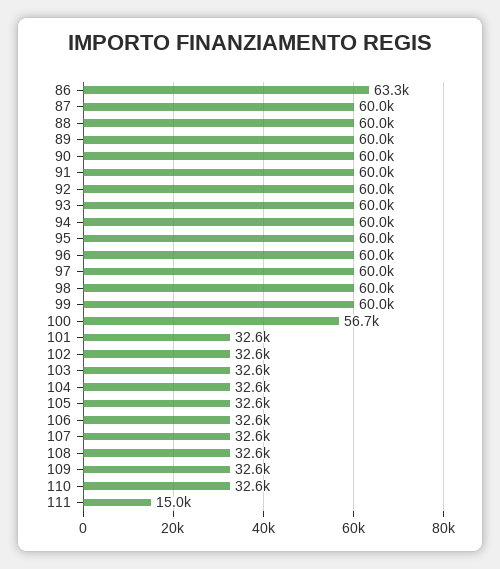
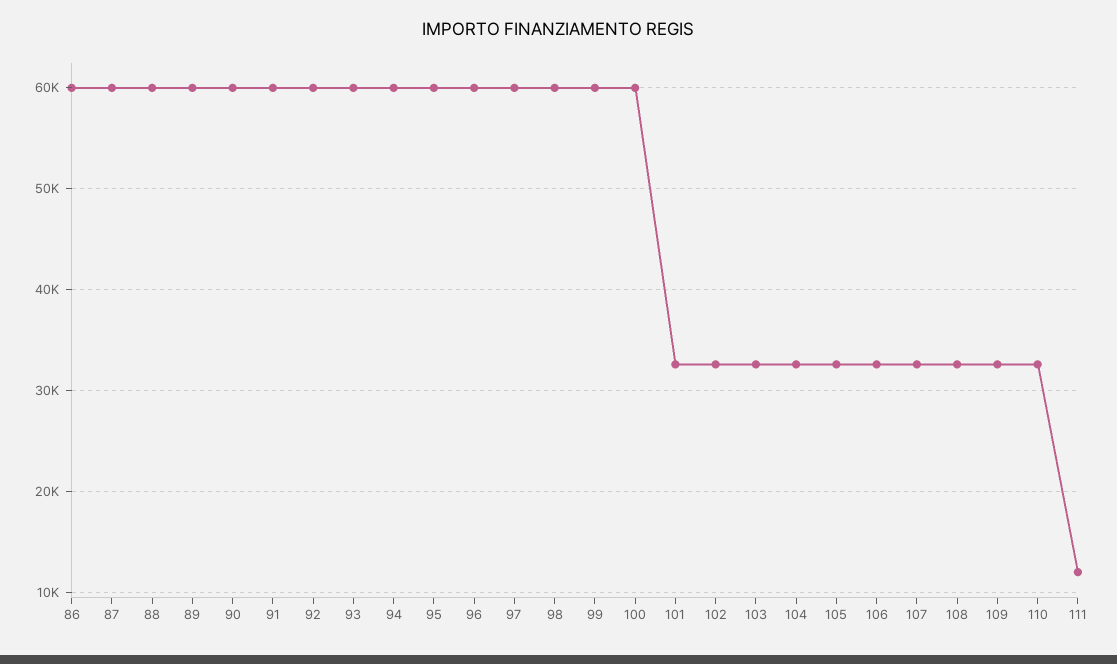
86: 63300 -> 60000
100: 56700 -> 60000
111: 15000 -> 12000

